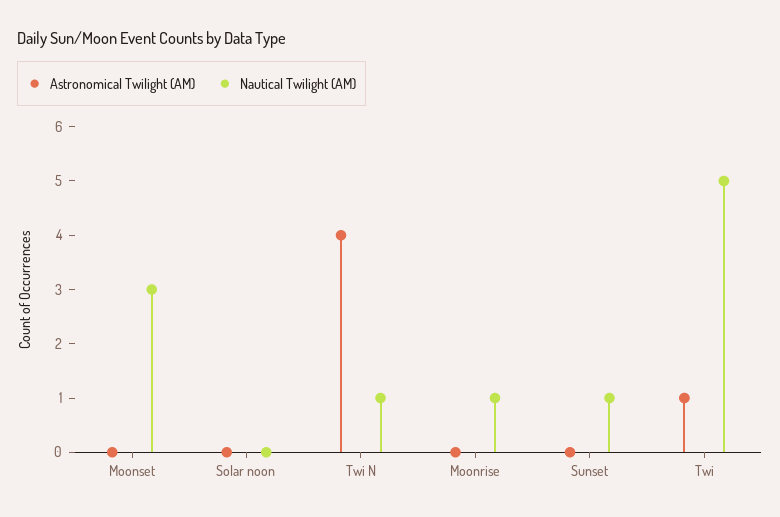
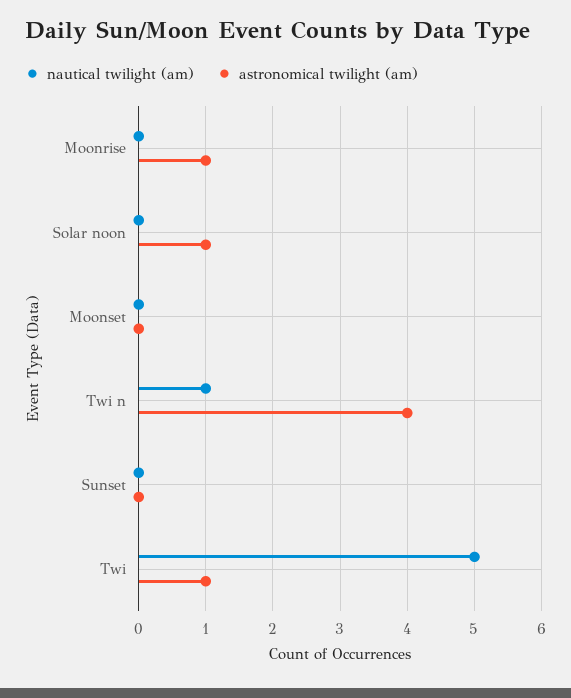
Nautical Twilight (AM), Moonset: 3 -> 0
Astronomical Twilight (AM), Solar noon: 0 -> 1
Astronomical Twilight (AM), Moonrise: 0 -> 1
Nautical Twilight (AM), Moonrise: 1 -> 0
Nautical Twilight (AM), Sunset: 1 -> 0

